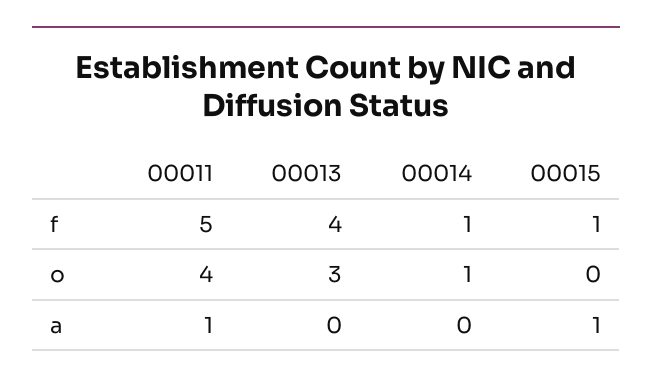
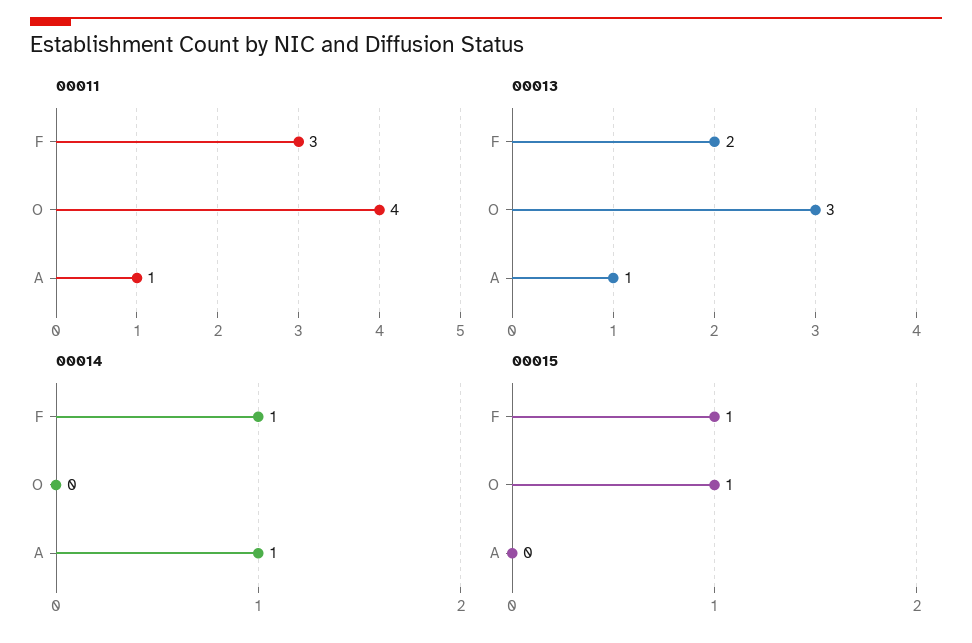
00011, f: 5 -> 3
00013, f: 4 -> 2
00014, o: 1 -> 0
00015, o: 0 -> 1
00013, a: 0 -> 1
00014, a: 0 -> 1
00015, a: 1 -> 0

